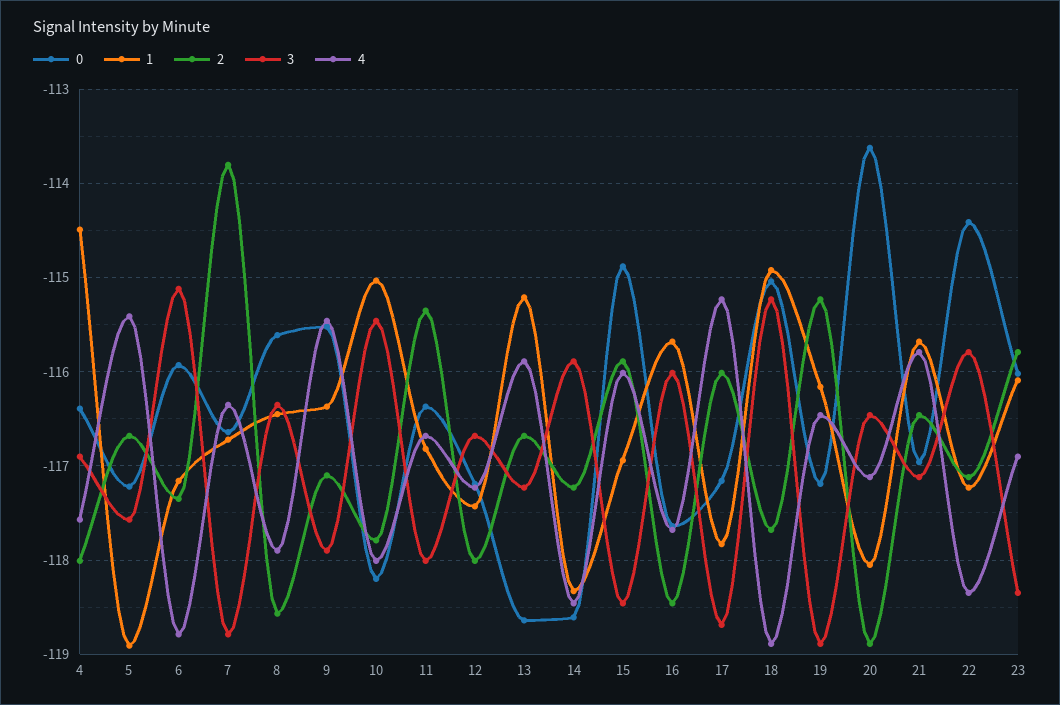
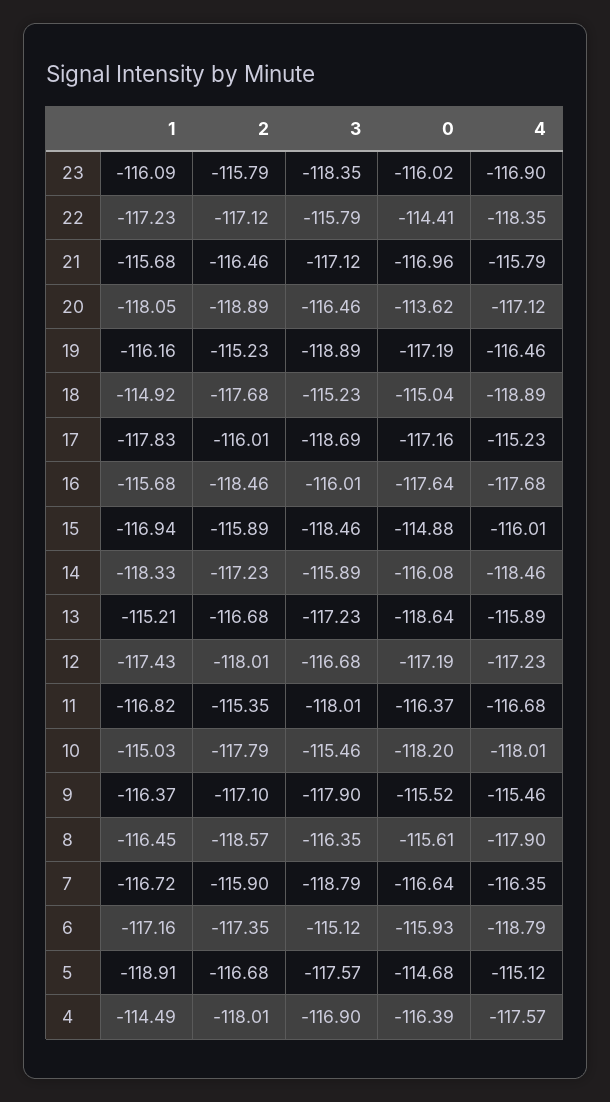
0, 5: -117.2 -> -114.68
4, 5: -115.4 -> -115.12
2, 7: -113.8 -> -115.9
0, 14: -118.6 -> -116.08

